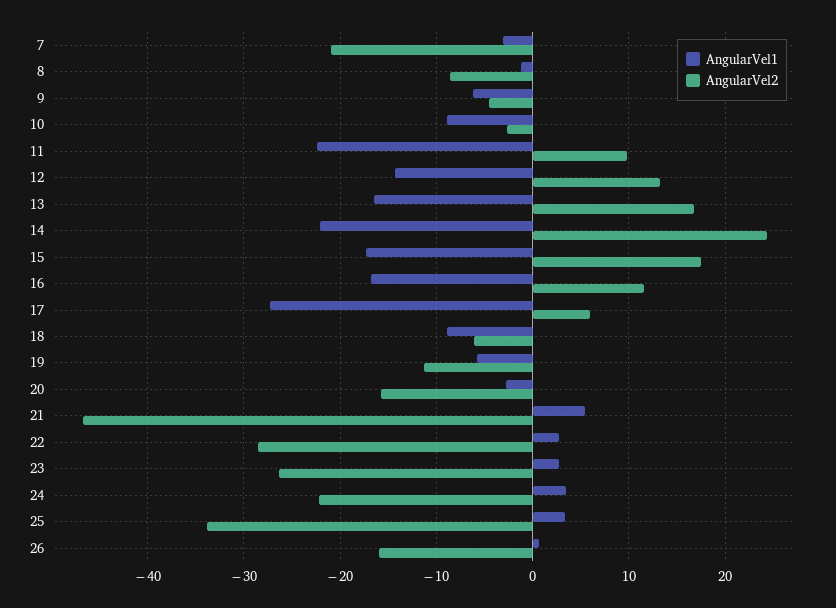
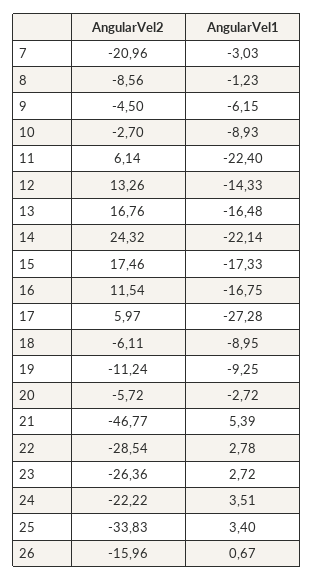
AngularVel2, 11: 10 -> 6.14
AngularVel1, 19: -6 -> -9.25
AngularVel2, 20: -16 -> -5.72

